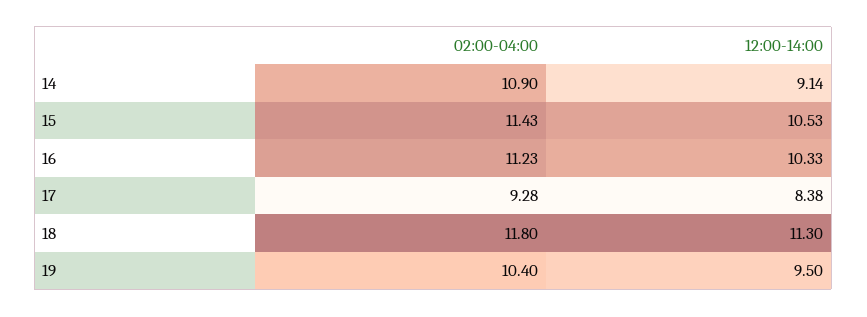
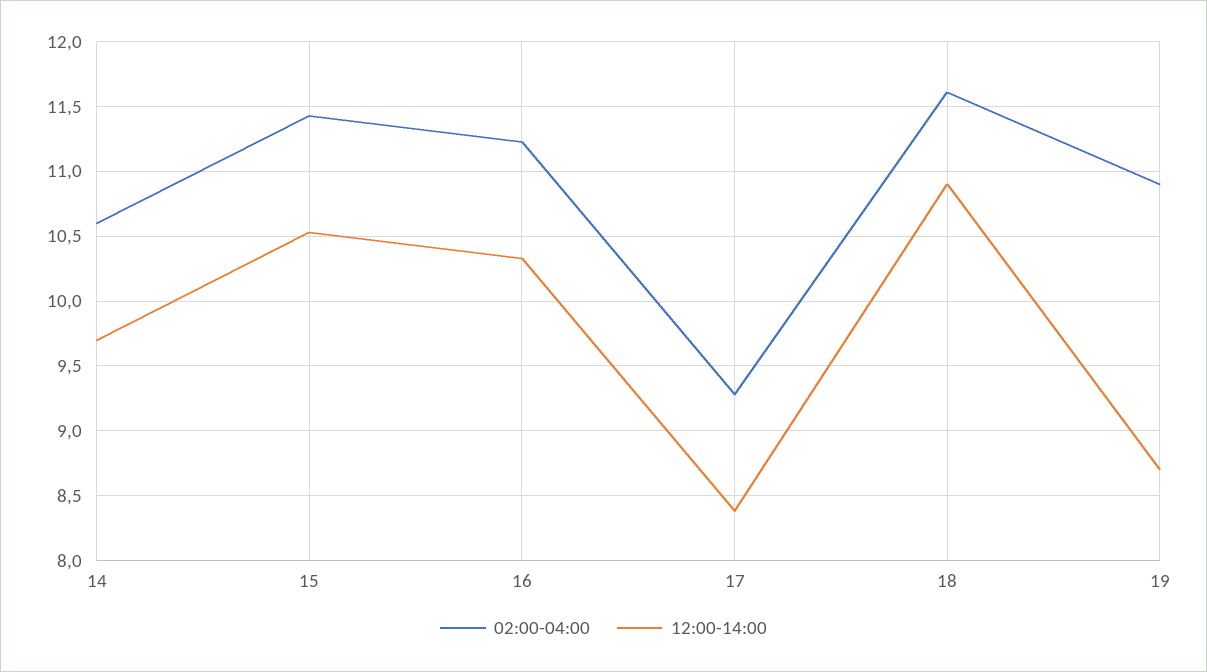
02:00-04:00, 14: 10.9 -> 10.6
12:00-14:00, 14: 9.14 -> 9.7
02:00-04:00, 18: 11.8 -> 11.6
12:00-14:00, 18: 11.3 -> 10.9
02:00-04:00, 19: 10.4 -> 10.9
12:00-14:00, 19: 9.5 -> 8.7

